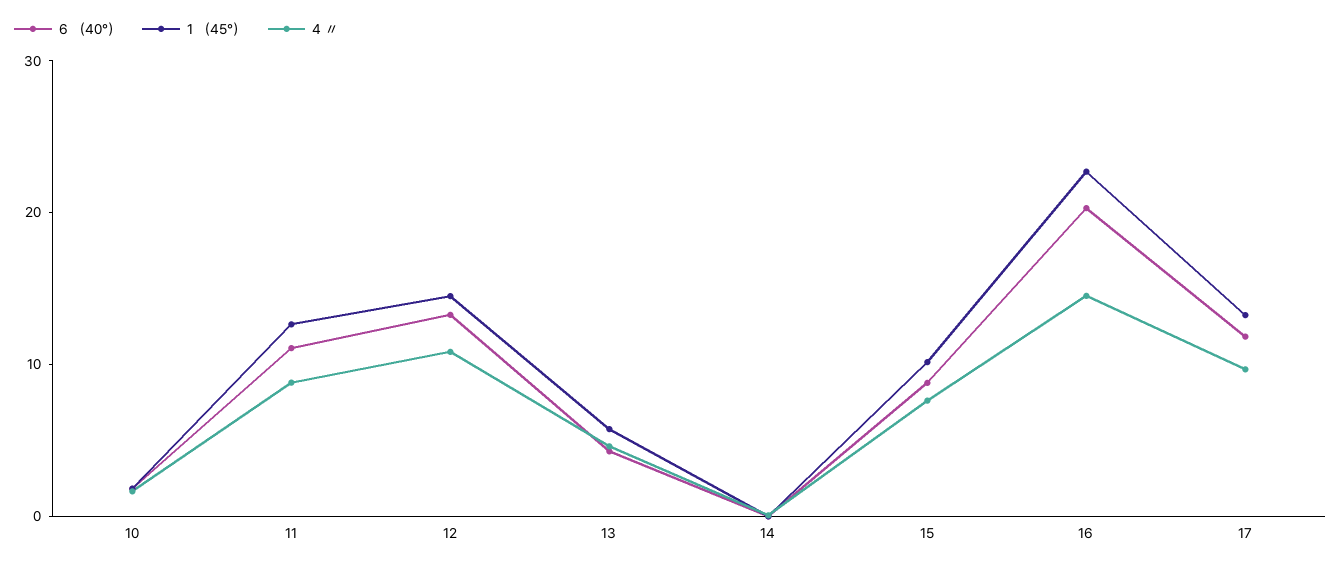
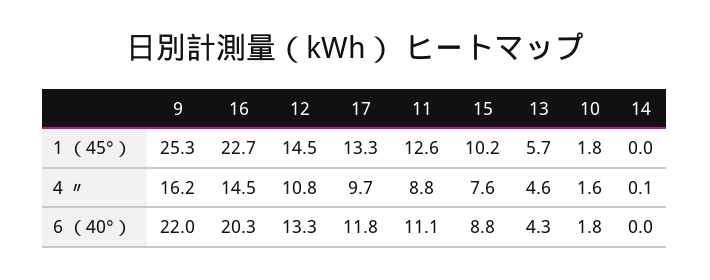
1 （45°）, 9: none -> 25.3
4 〃, 9: none -> 16.2
6 （40°）, 9: none -> 22

